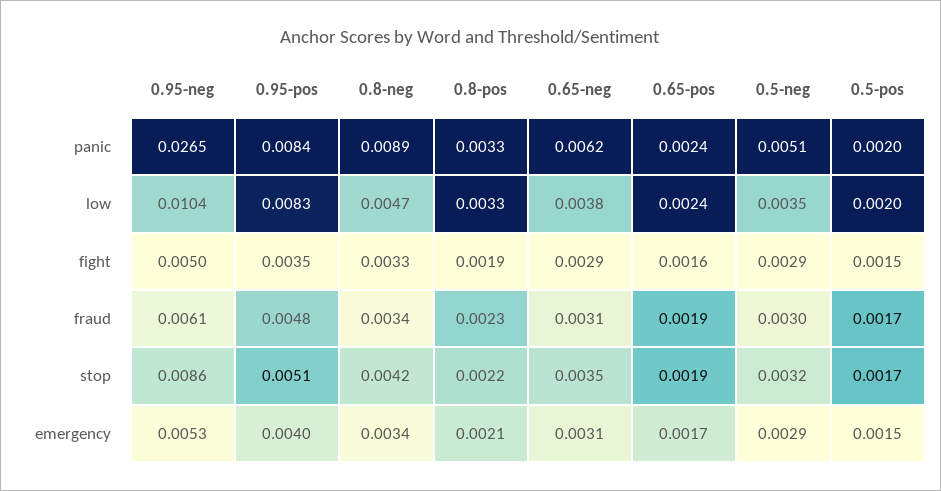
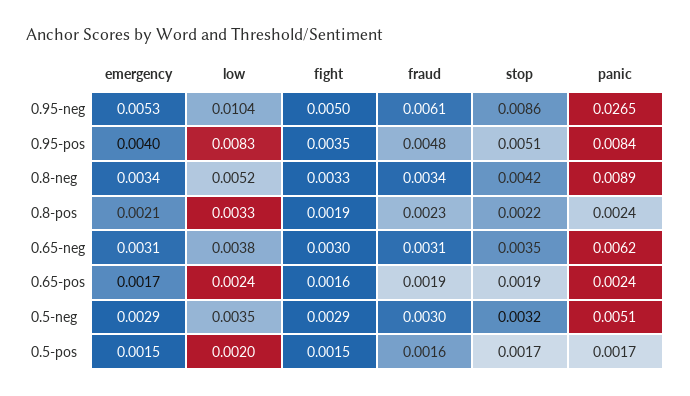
0.8-pos, panic: 0.0033 -> 0.0024
0.5-pos, panic: 0.002 -> 0.0017
0.8-neg, low: 0.0047 -> 0.0052
0.65-neg, fight: 0.0029 -> 0.003
0.5-pos, fraud: 0.0017 -> 0.0016

